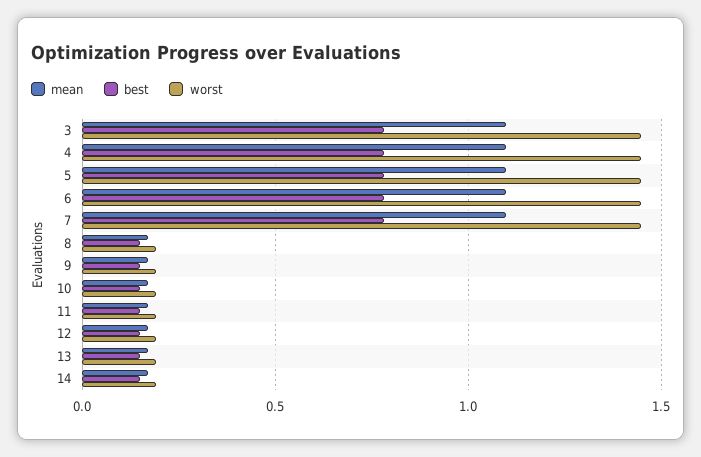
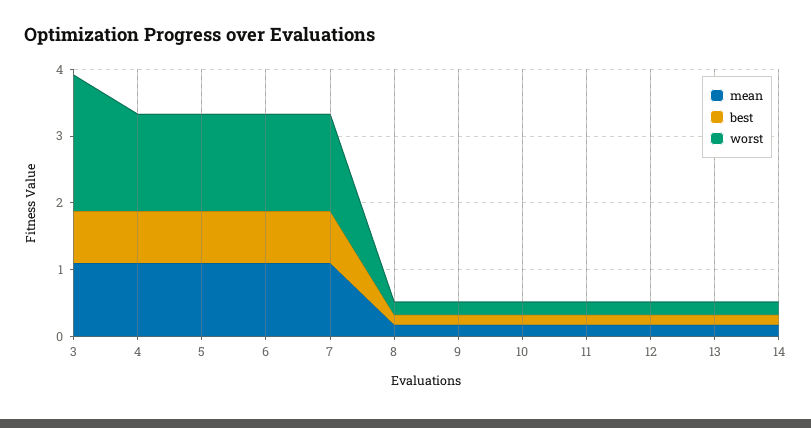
worst, 3: 1.45 -> 2

